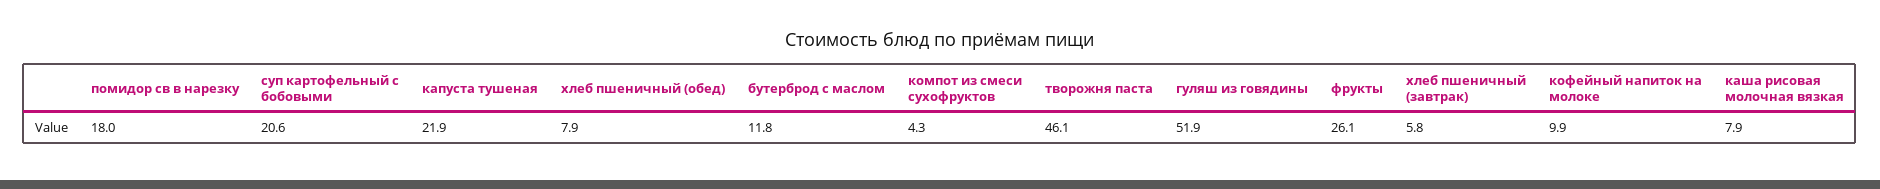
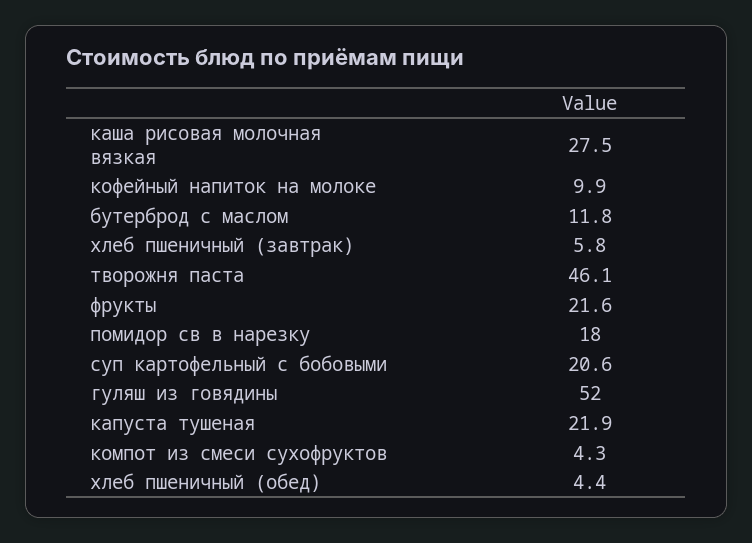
хлеб пшеничный (обед): 7.9 -> 4.4
гуляш из говядины: 51.9 -> 52
фрукты: 26.1 -> 21.6
каша рисовая молочная вязкая: 7.9 -> 27.5

